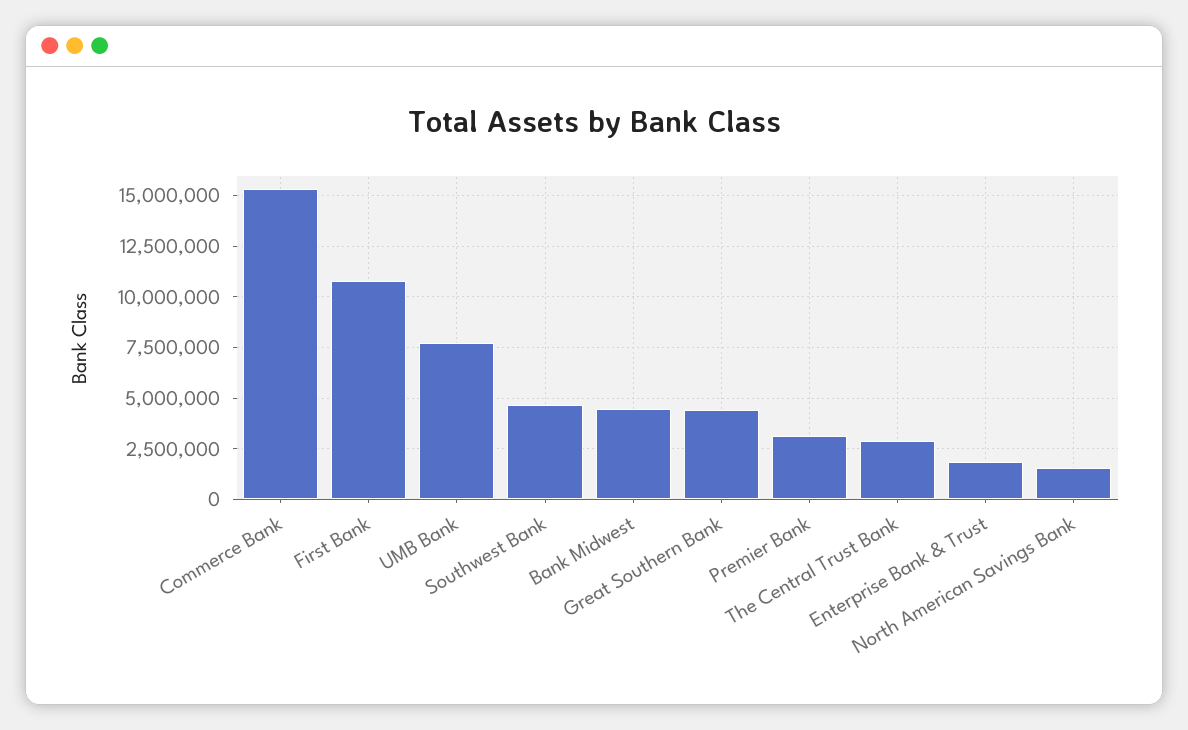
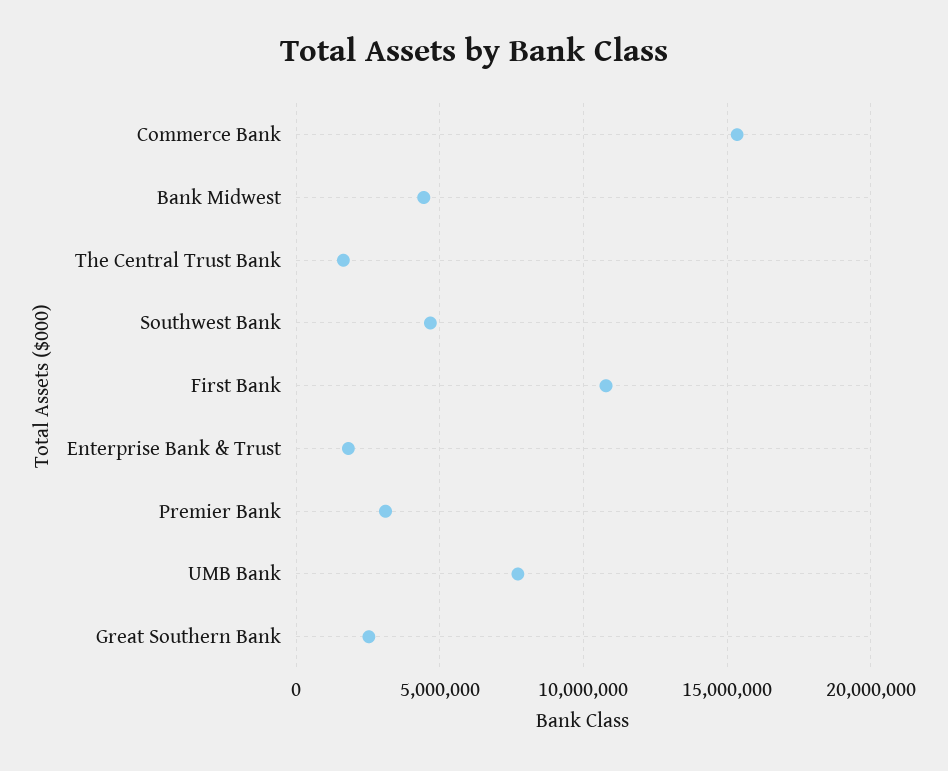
Great Southern Bank: 4500000 -> 2500000
The Central Trust Bank: 3000000 -> 1500000
North American Savings Bank: 1500000 -> none

